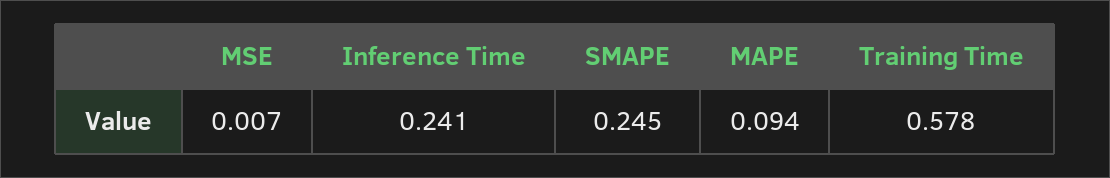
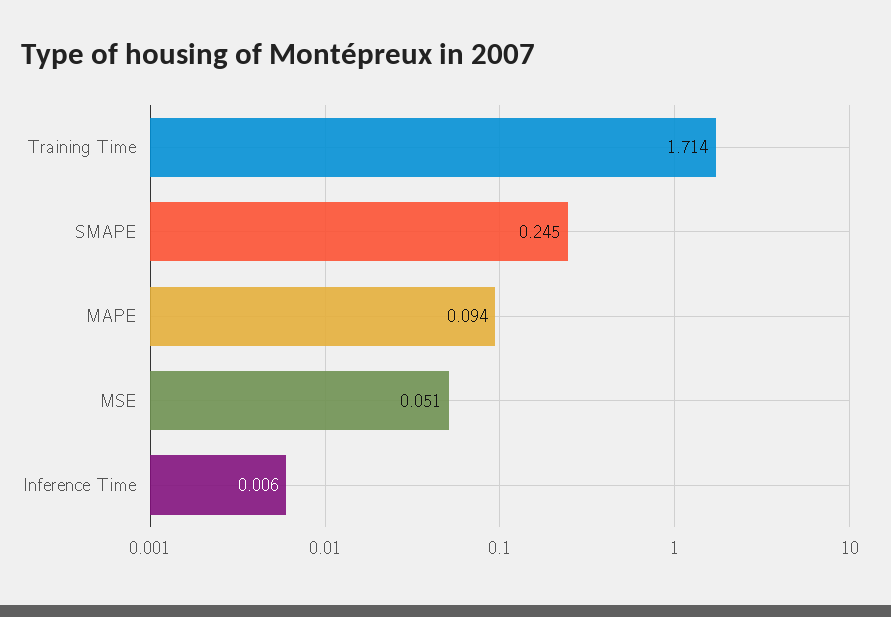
MSE: 0.007 -> 0.051
Inference Time: 0.241 -> 0.006
Training Time: 0.578 -> 1.714

